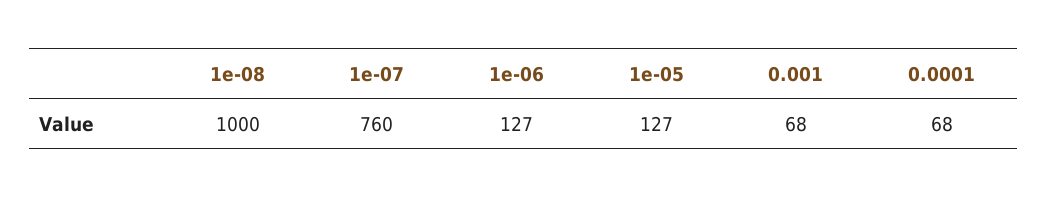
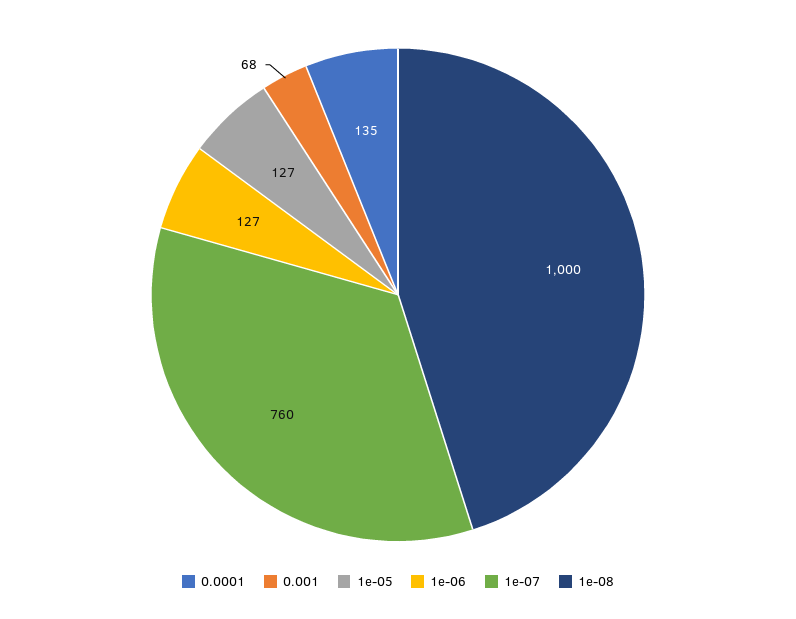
0.0001: 68 -> 135

